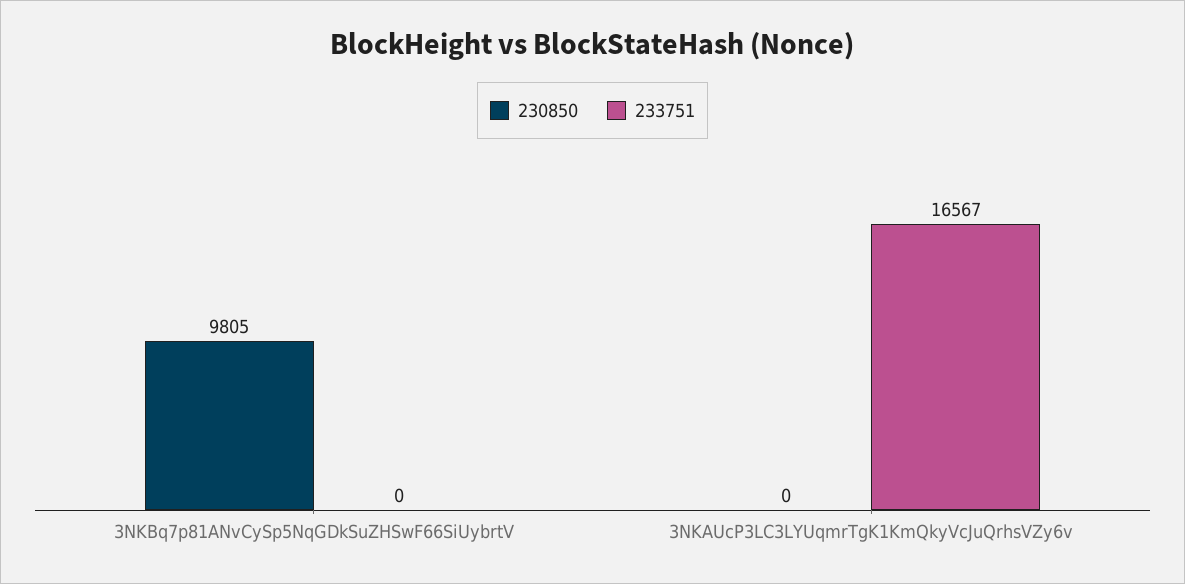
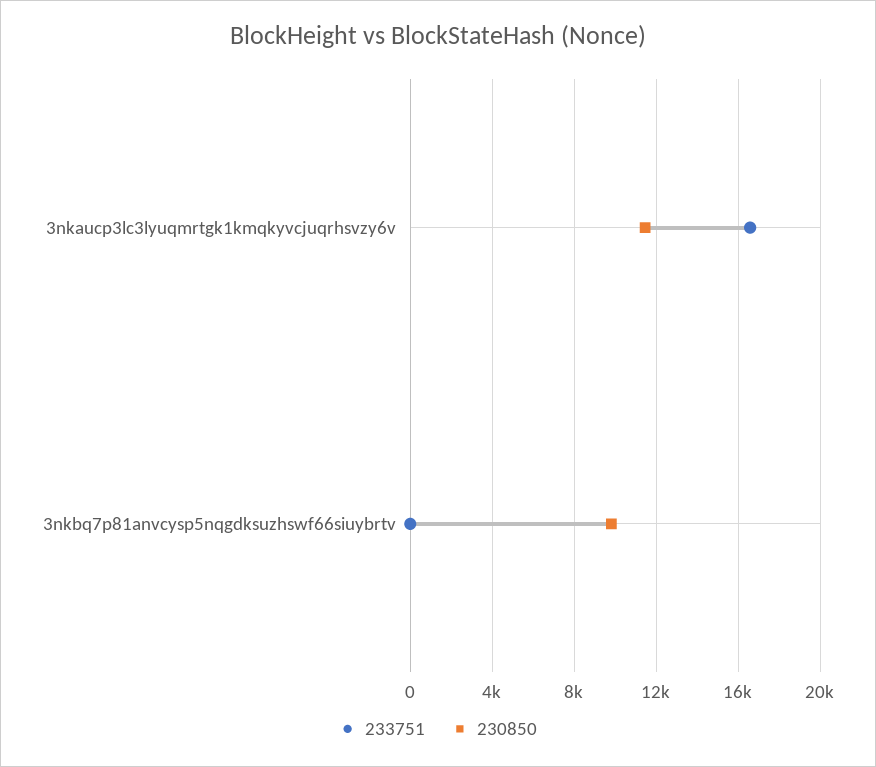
230850, 3NKAUcP3LC3LYUqmrTgK1KmQkyVcJuQrhsVZy6v: 0 -> 11500

